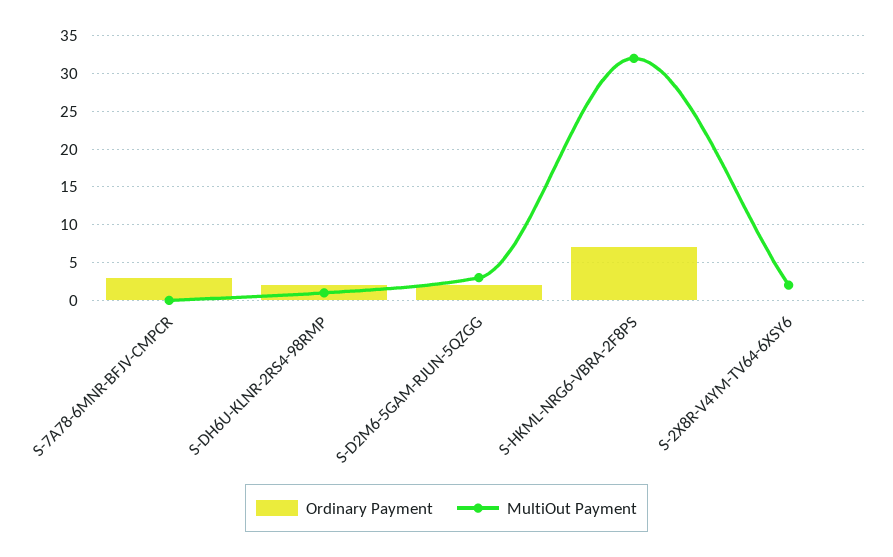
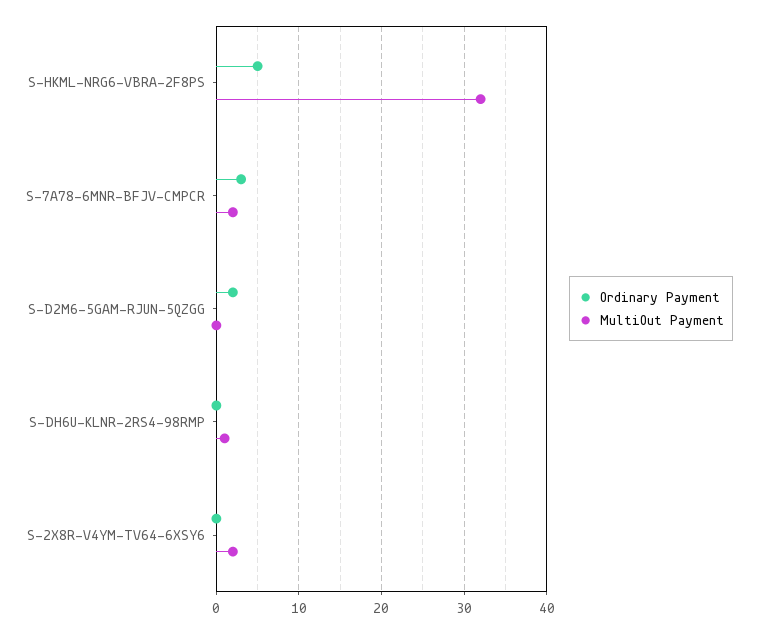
MultiOut Payment, S-7A78-6MNR-BFJV-CMPCR: 0 -> 2
Ordinary Payment, S-DH6U-KLNR-2RS4-98RMP: 2 -> 0
MultiOut Payment, S-D2M6-5GAM-RJUN-5QZGG: 3 -> 0
Ordinary Payment, S-HKML-NRG6-VBRA-2F8PS: 7 -> 5

